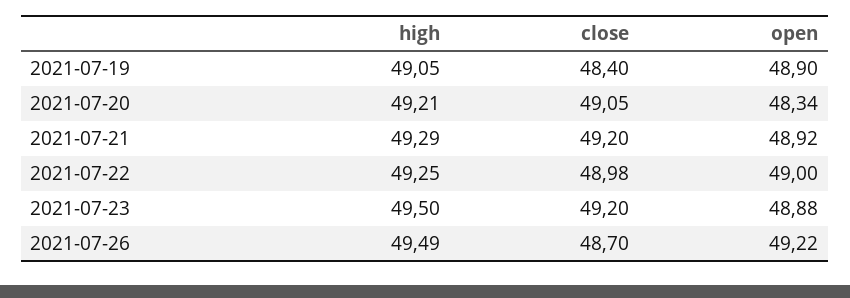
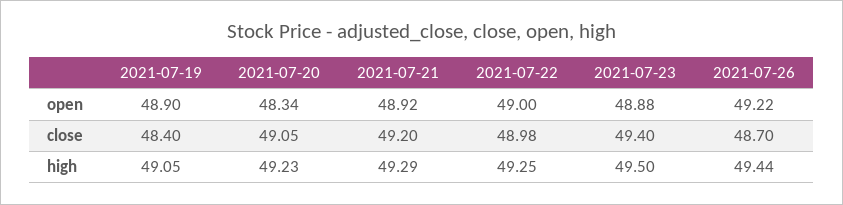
high, 2021-07-20: 49.21 -> 49.23
close, 2021-07-23: 49.2 -> 49.4
high, 2021-07-26: 49.49 -> 49.44

